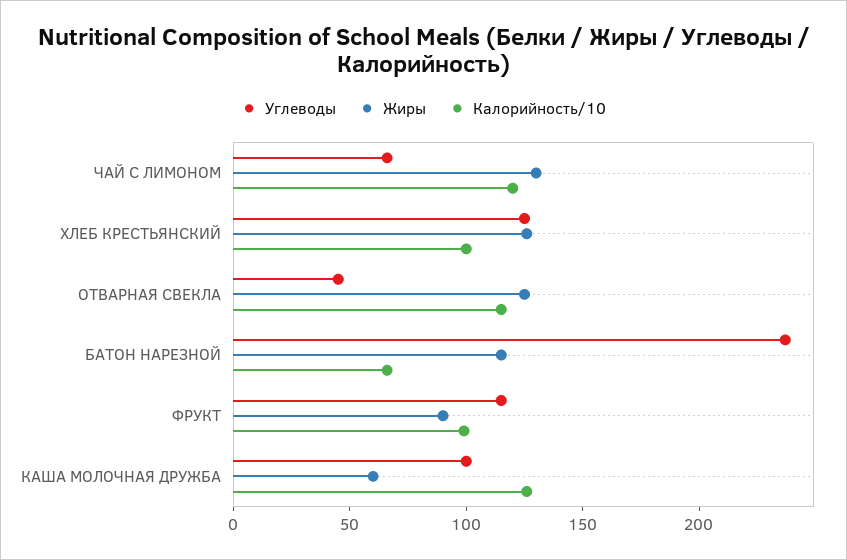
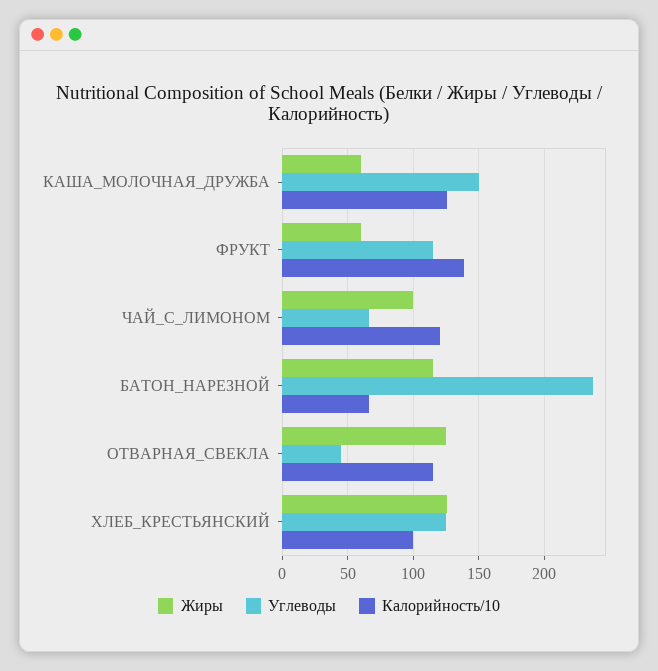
Жиры, ЧАЙ С ЛИМОНОМ: 130 -> 100
Жиры, ФРУКТ: 90 -> 60
Калорийность/10, ФРУКТ: 100 -> 140
Углеводы, КАША МОЛОЧНАЯ ДРУЖБА: 100 -> 150

